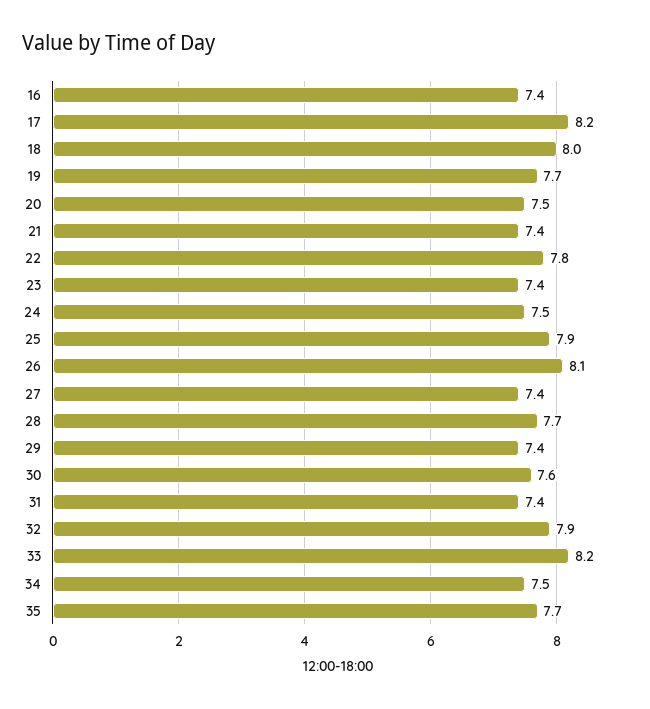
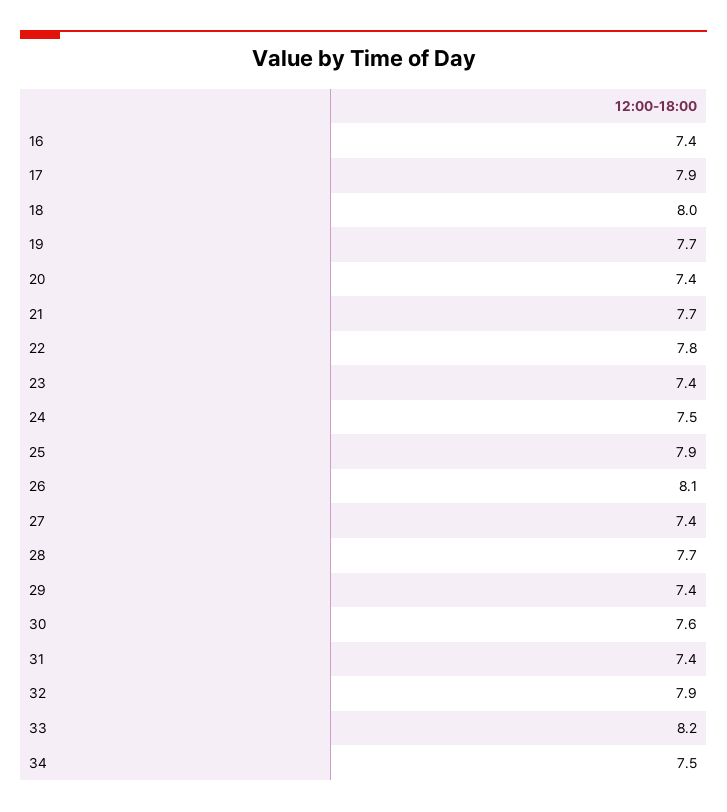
17: 8.2 -> 7.9
20: 7.5 -> 7.4
21: 7.4 -> 7.7
35: 7.7 -> none

